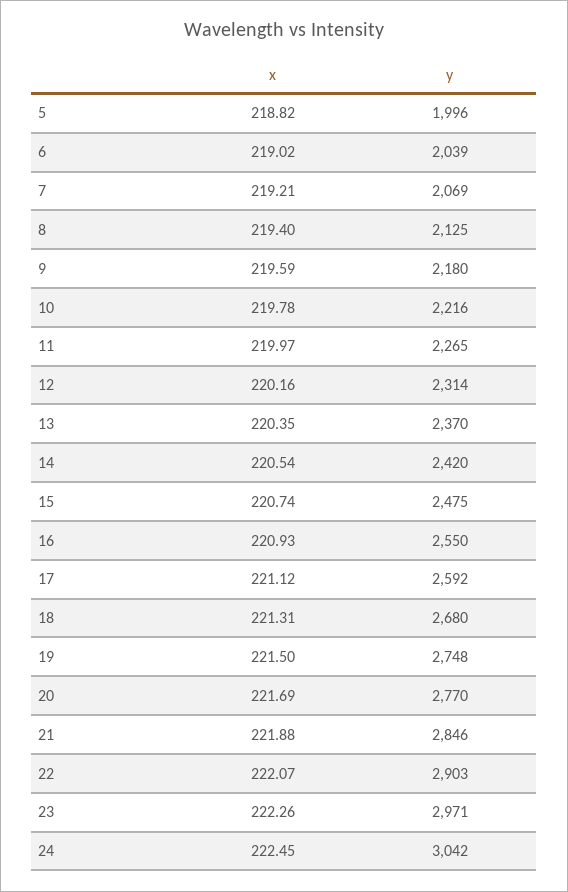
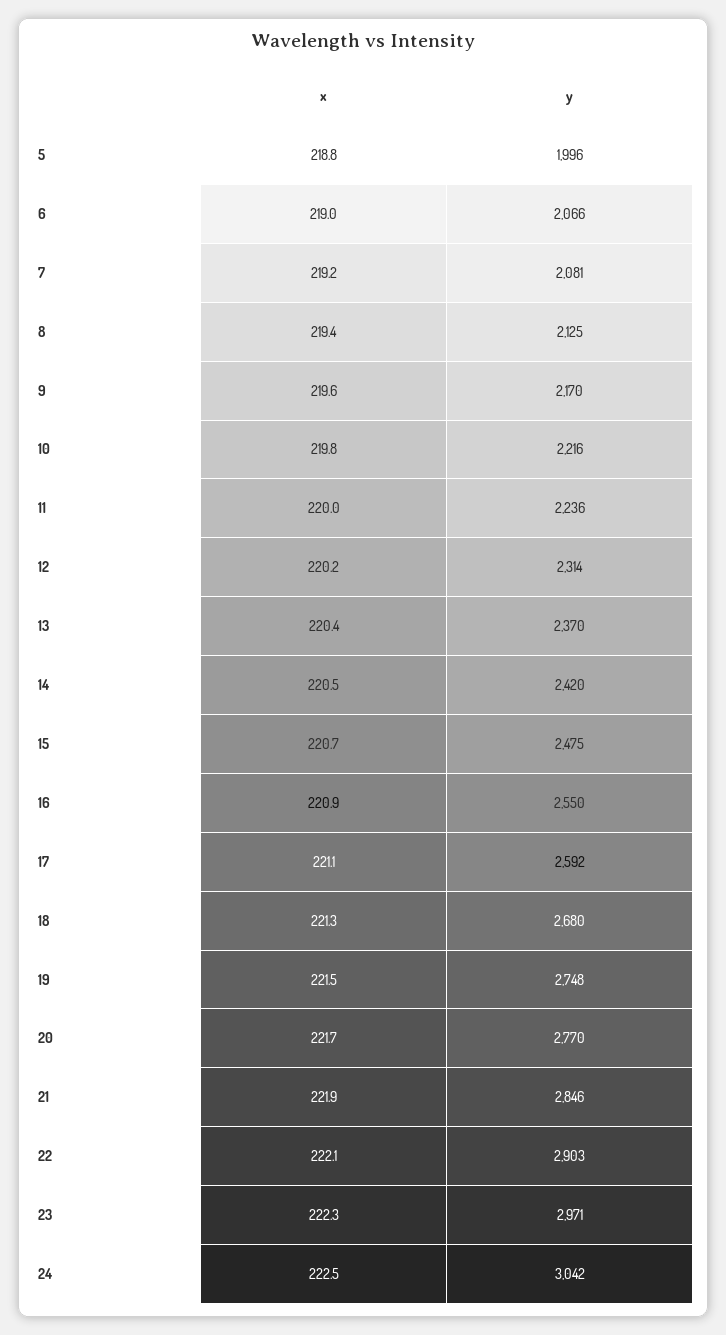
y, 6: 2039 -> 2066
y, 7: 2069 -> 2081
y, 9: 2180 -> 2170
y, 11: 2265 -> 2236

